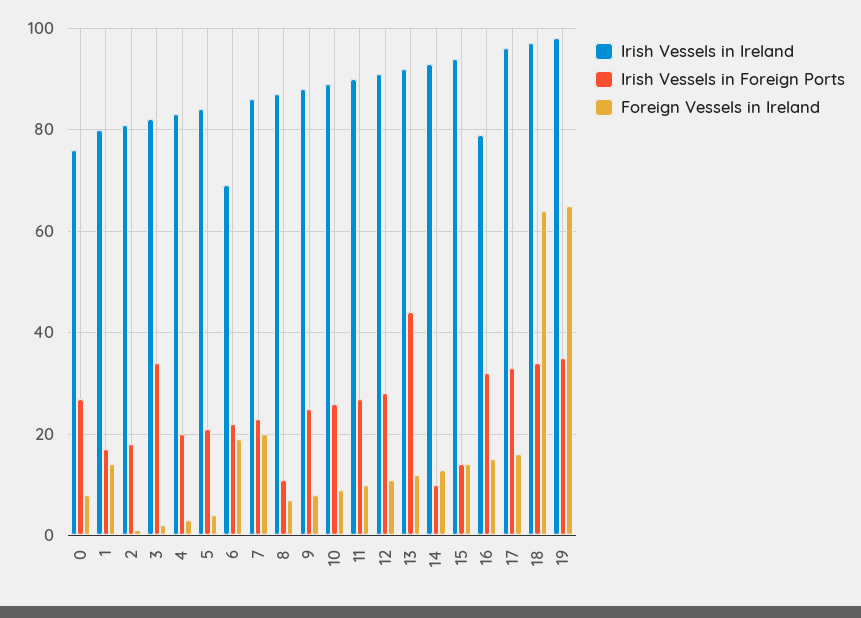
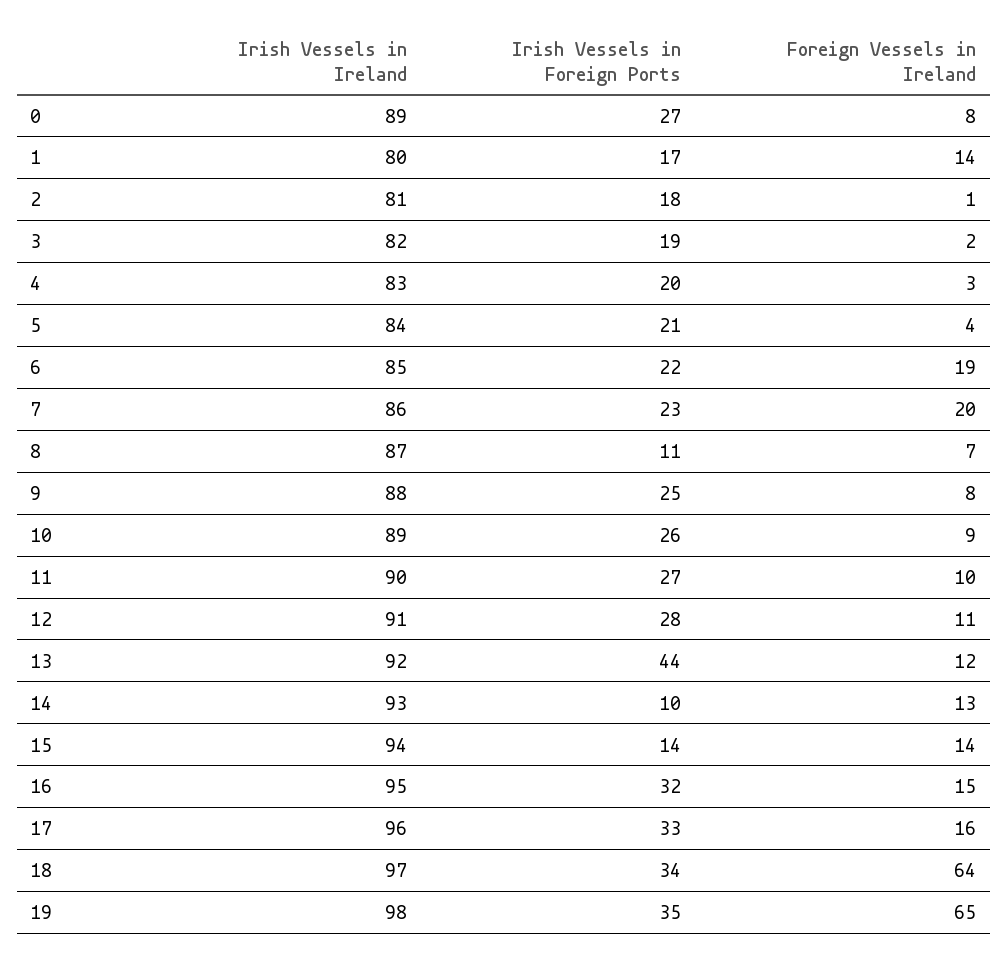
Irish Vessels in Ireland, 0: 75 -> 89
Irish Vessels in Foreign Ports, 3: 35 -> 19
Irish Vessels in Ireland, 6: 70 -> 85
Irish Vessels in Ireland, 16: 80 -> 95

